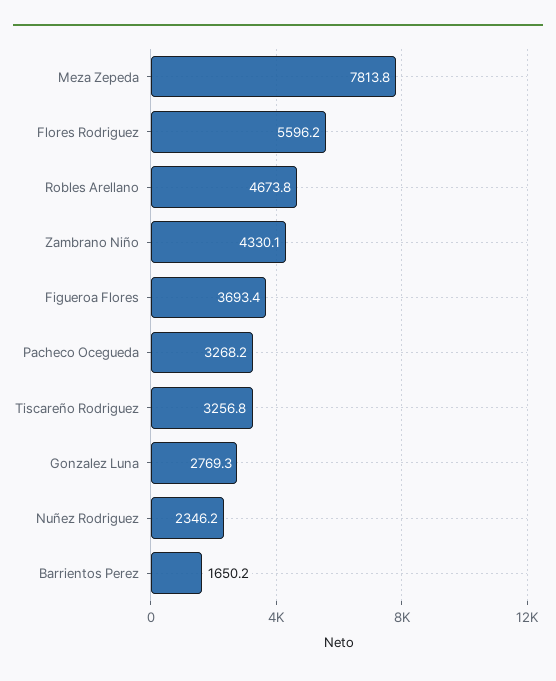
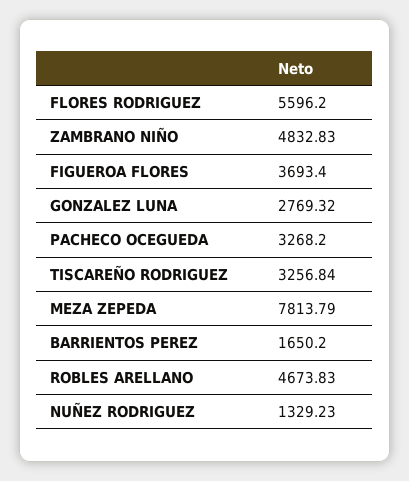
Zambrano Niño: 4330.1 -> 4832.83
Nuñez Rodriguez: 2346.2 -> 1329.23

